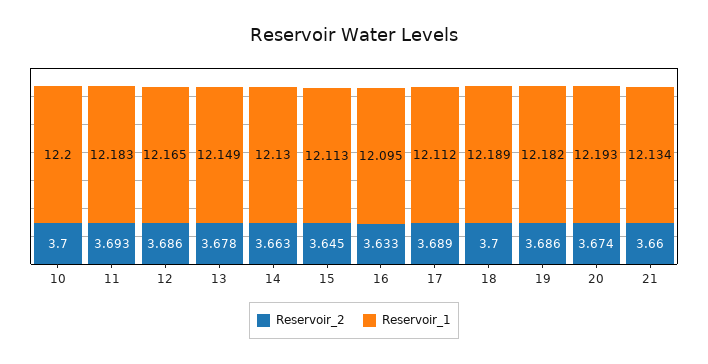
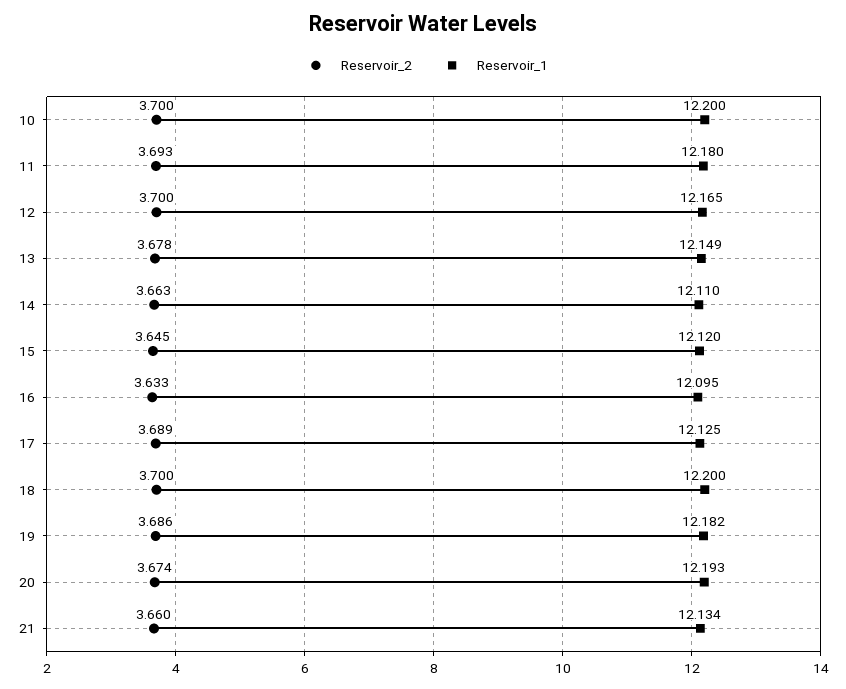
Reservoir_1, 11: 12.183 -> 12.18
Reservoir_2, 12: 3.686 -> 3.7
Reservoir_1, 14: 12.13 -> 12.11
Reservoir_1, 15: 12.113 -> 12.12
Reservoir_1, 17: 12.112 -> 12.125
Reservoir_1, 18: 12.189 -> 12.2

